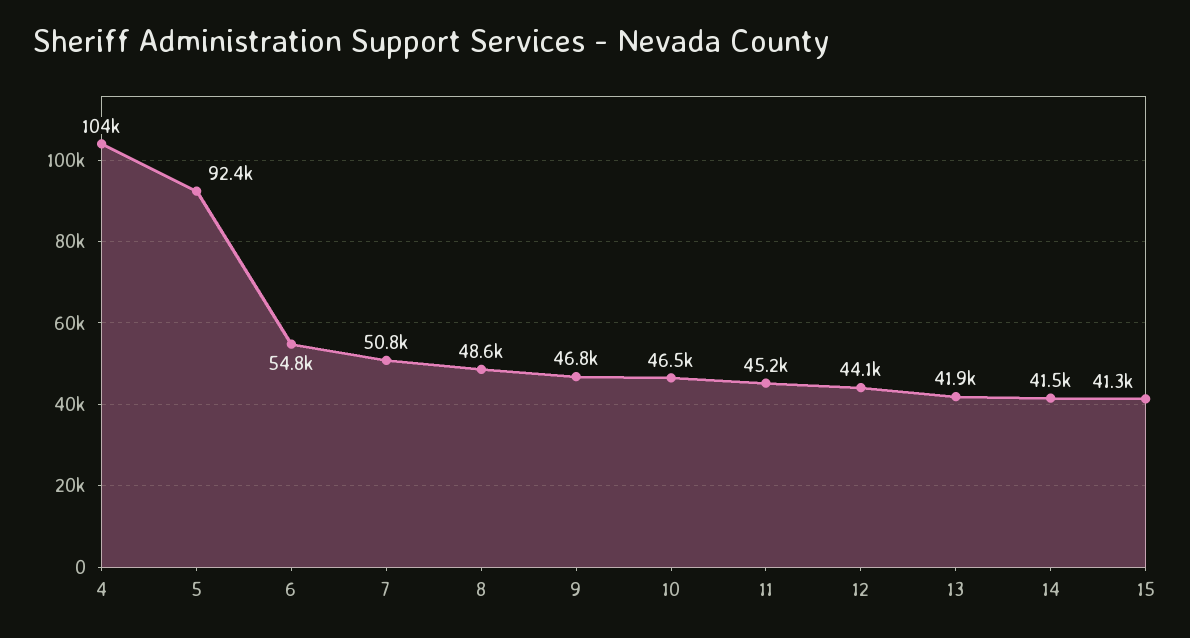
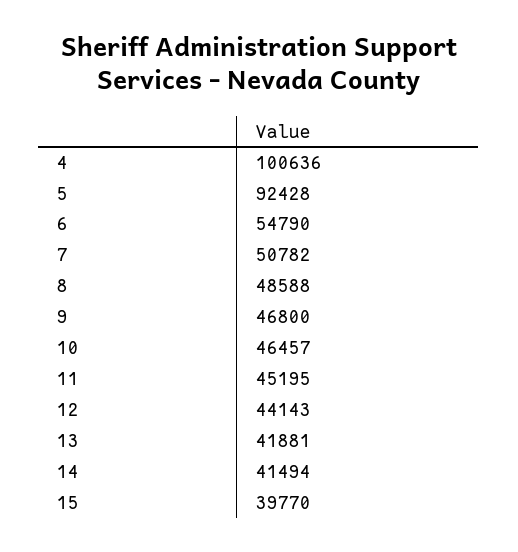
4: 104000 -> 100636
15: 41300 -> 39770

